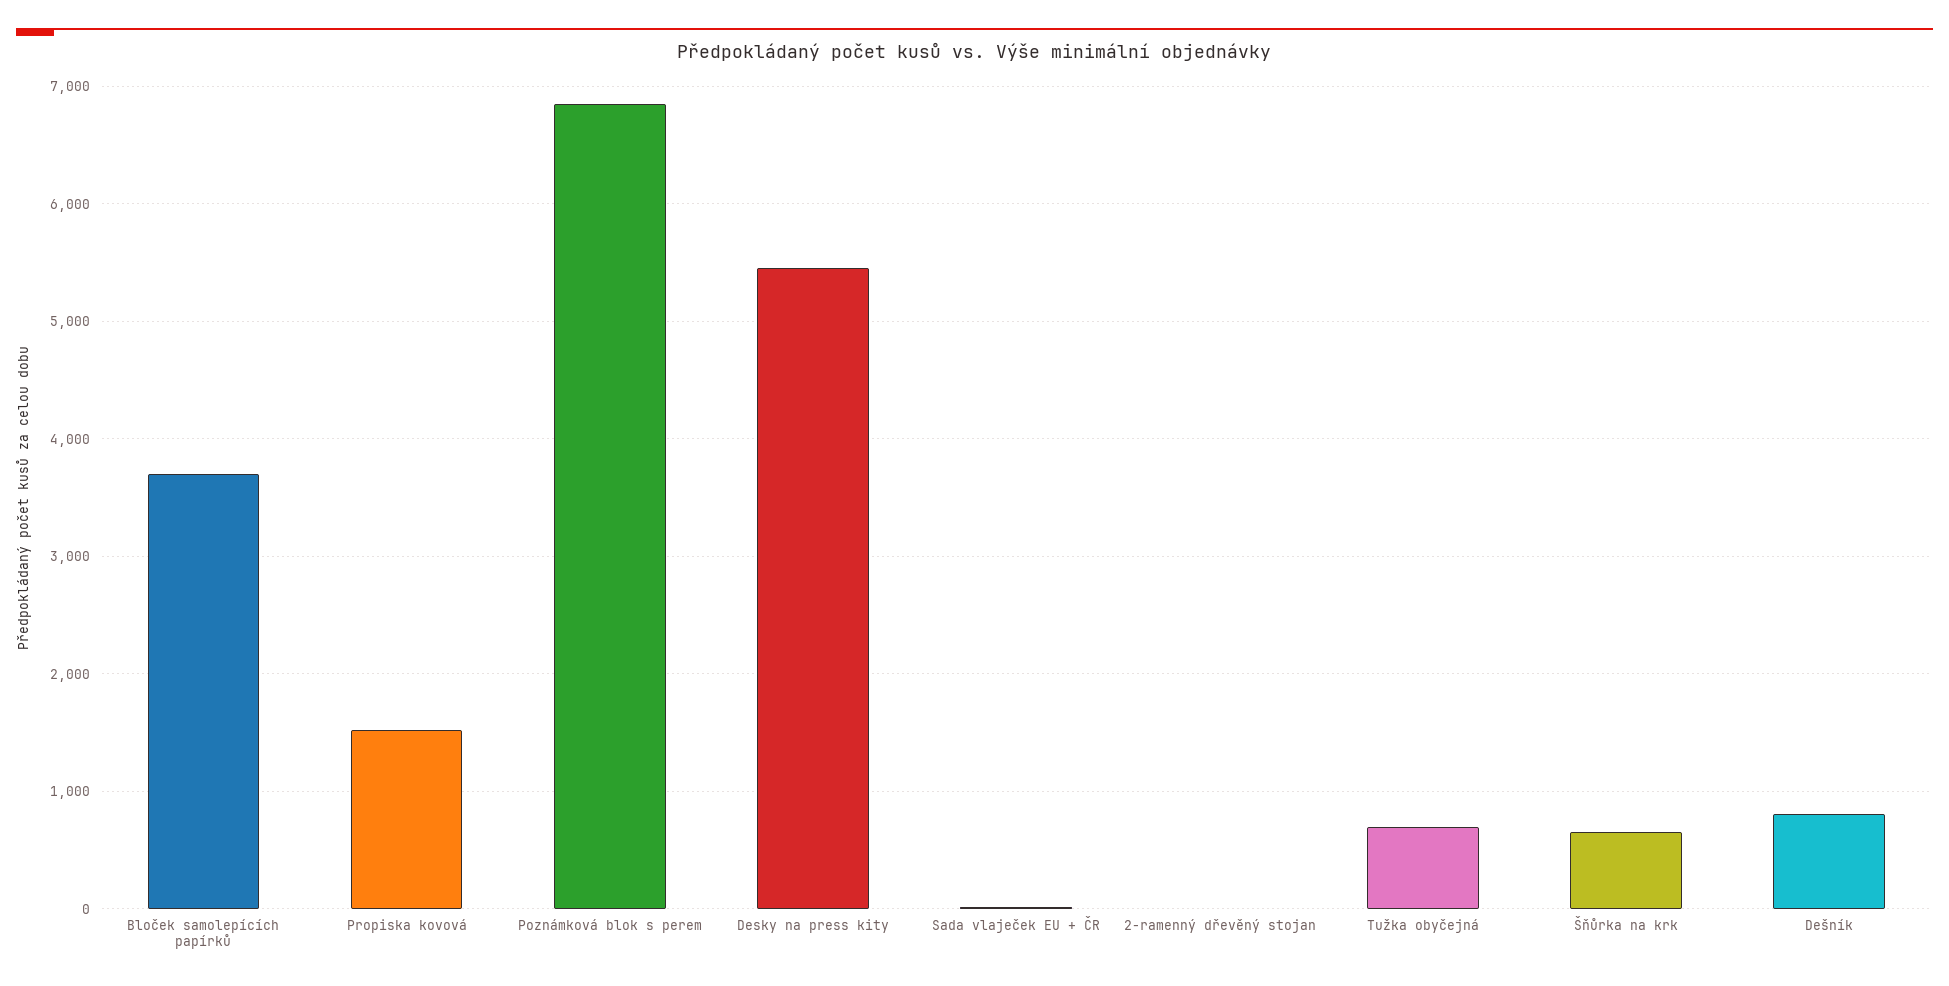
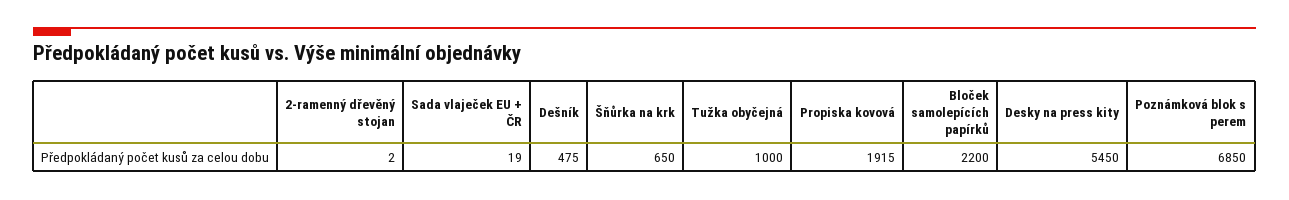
Bloček samolepících papírků: 3700 -> 2200
Propiska kovová: 1500 -> 1915
Tužka obyčejná: 700 -> 1000
Dešník: 800 -> 475

